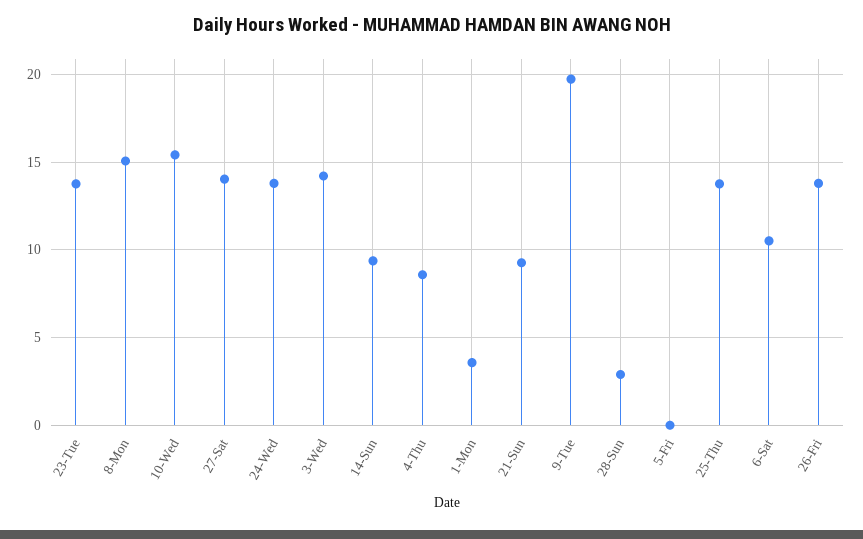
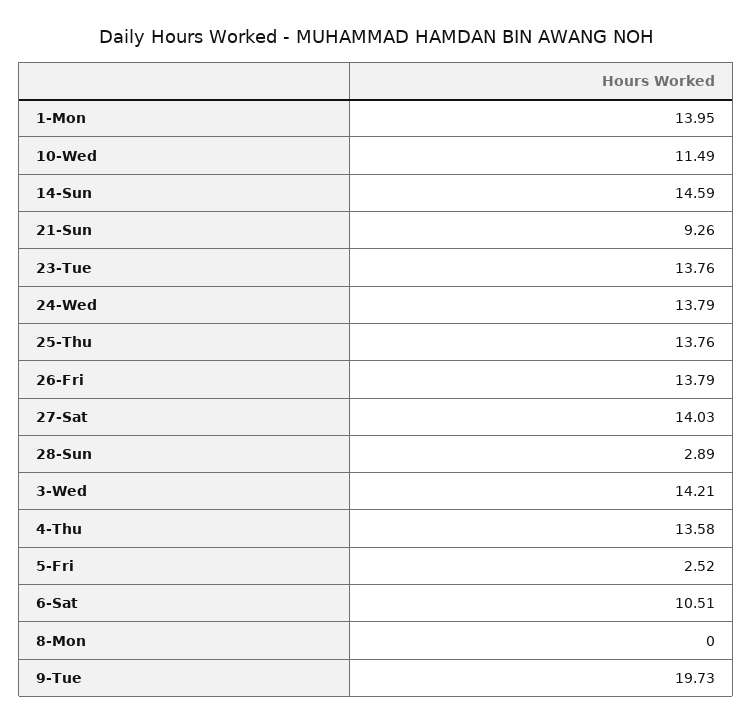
8-Mon: 15 -> 0
10-Wed: 15.5 -> 11.49
14-Sun: 9.5 -> 14.59
4-Thu: 8.5 -> 13.58
1-Mon: 3.5 -> 13.95
5-Fri: 0 -> 2.52

